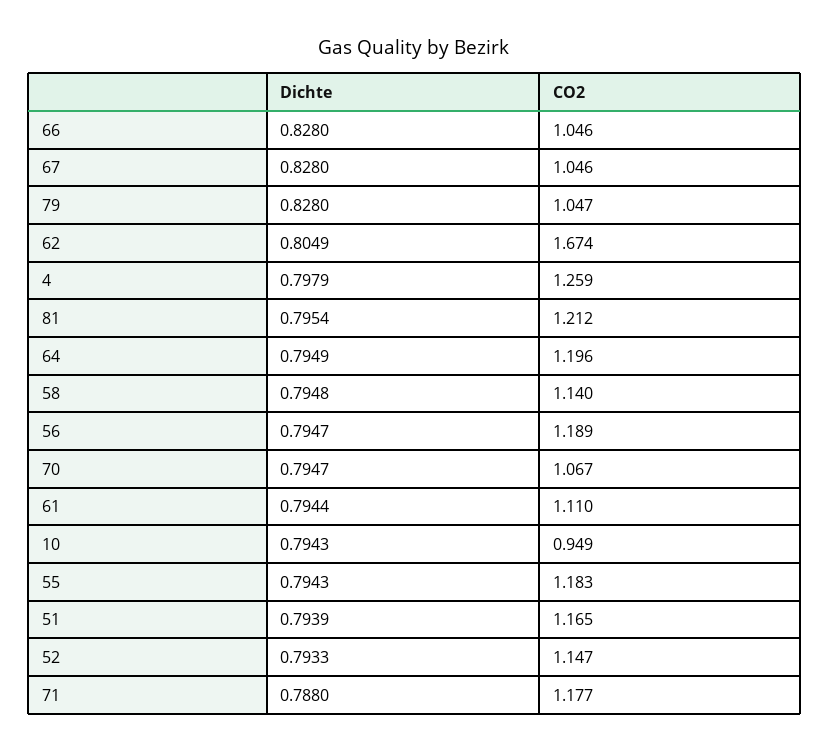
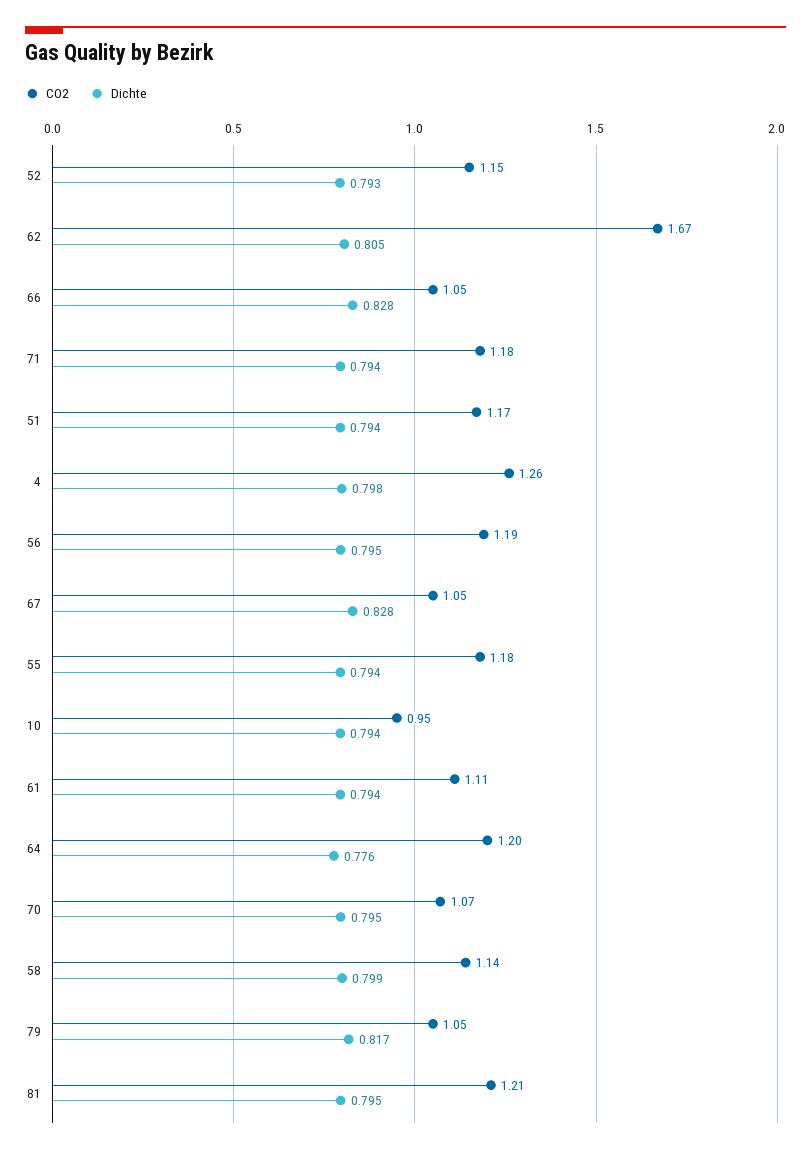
Dichte, 79: 0.828 -> 0.817
Dichte, 64: 0.7949 -> 0.776
Dichte, 58: 0.7948 -> 0.799
Dichte, 71: 0.788 -> 0.794

